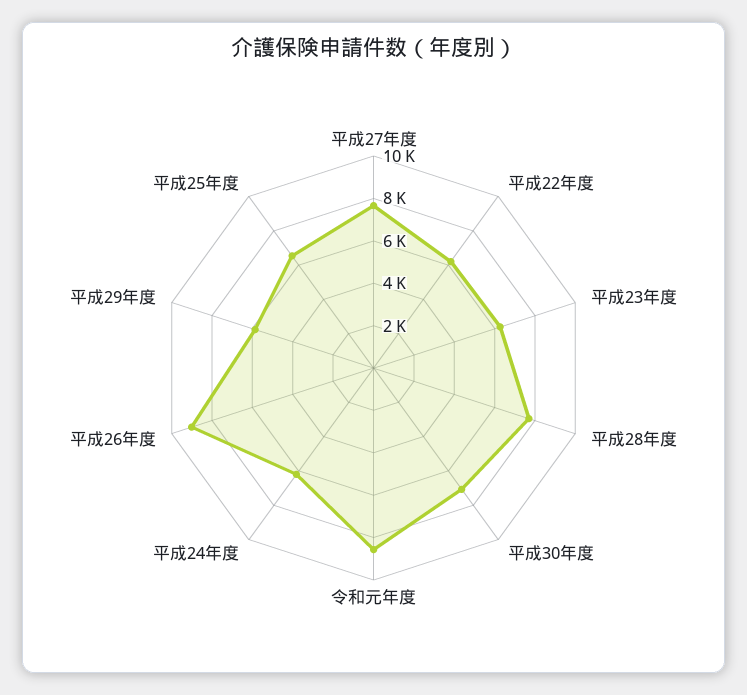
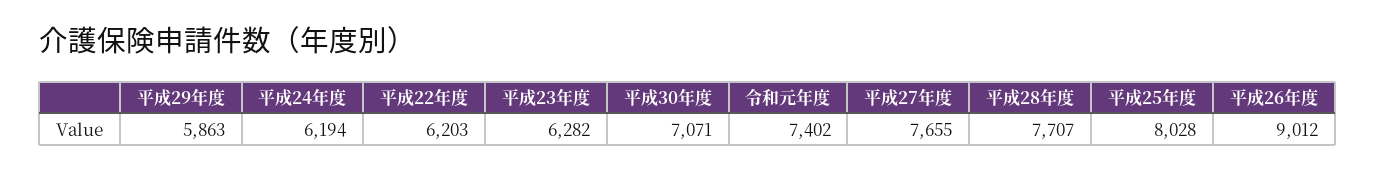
令和元年度: 8500 -> 7402
平成25年度: 6500 -> 8028

